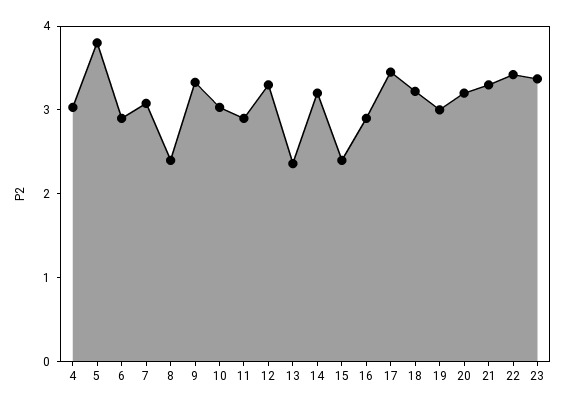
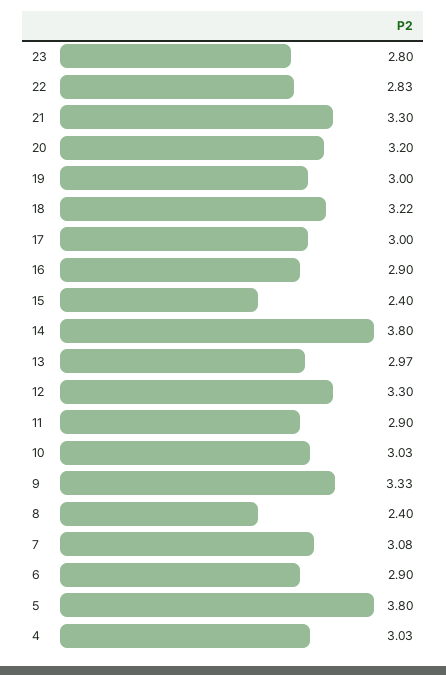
13: 2.4 -> 2.97
14: 3.2 -> 3.8
17: 3.4 -> 3
22: 3.4 -> 2.83
23: 3.4 -> 2.8

